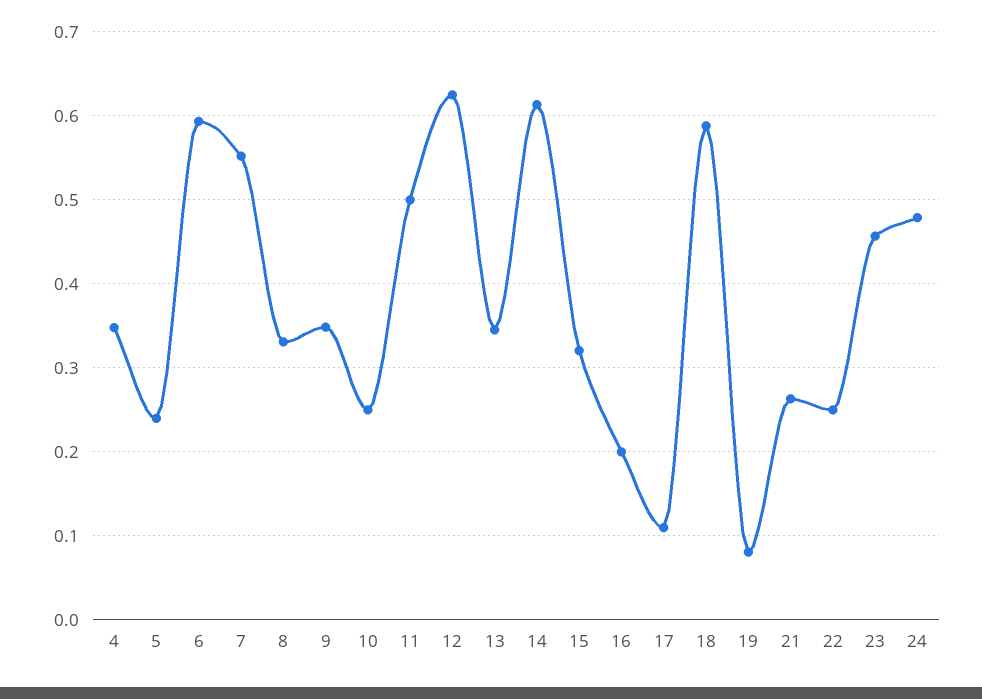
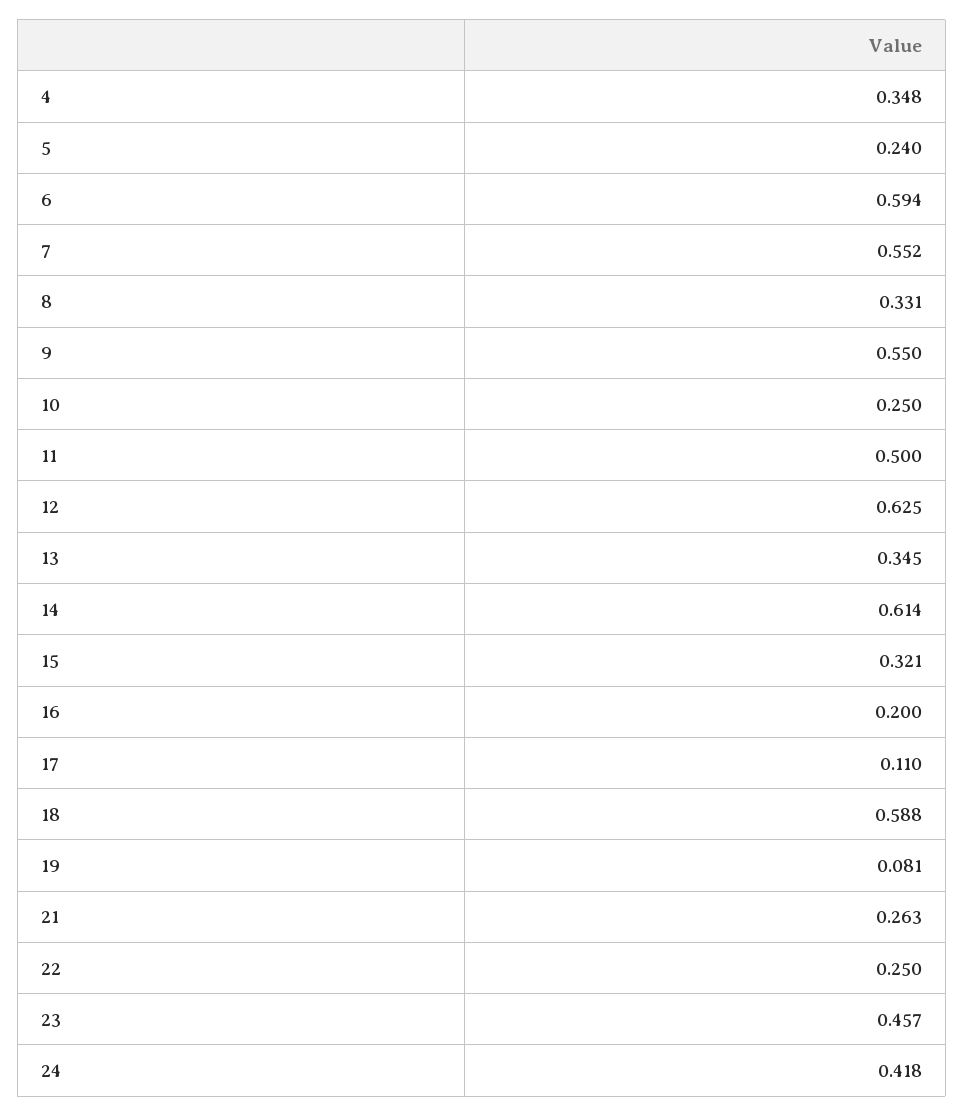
9: 0.35 -> 0.55
24: 0.48 -> 0.418

